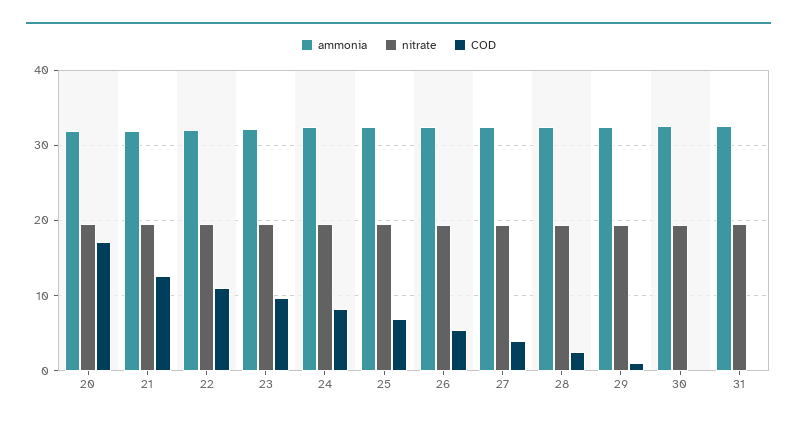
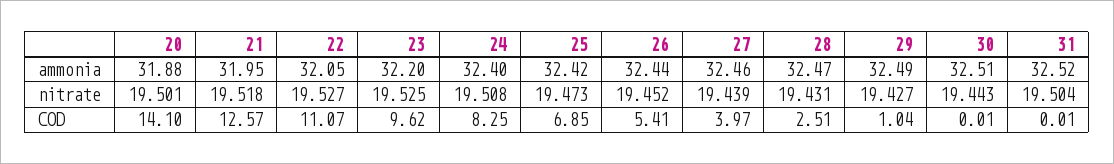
COD, 20: 17 -> 14.1

